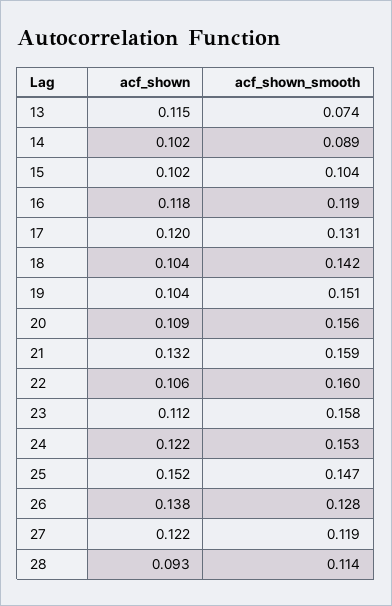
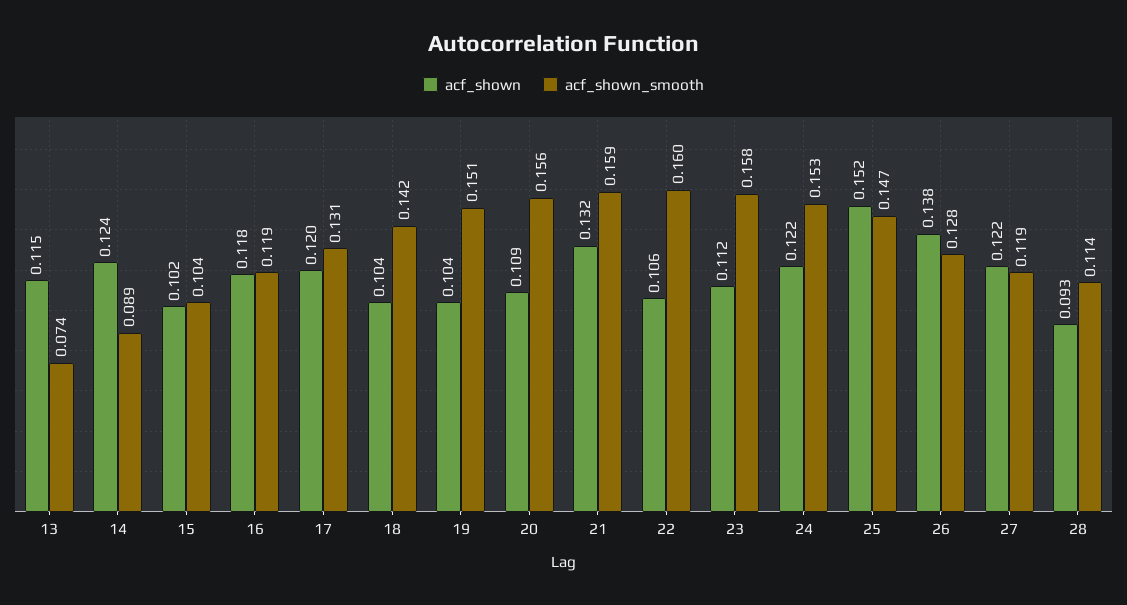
acf_shown, 14: 0.102 -> 0.124

